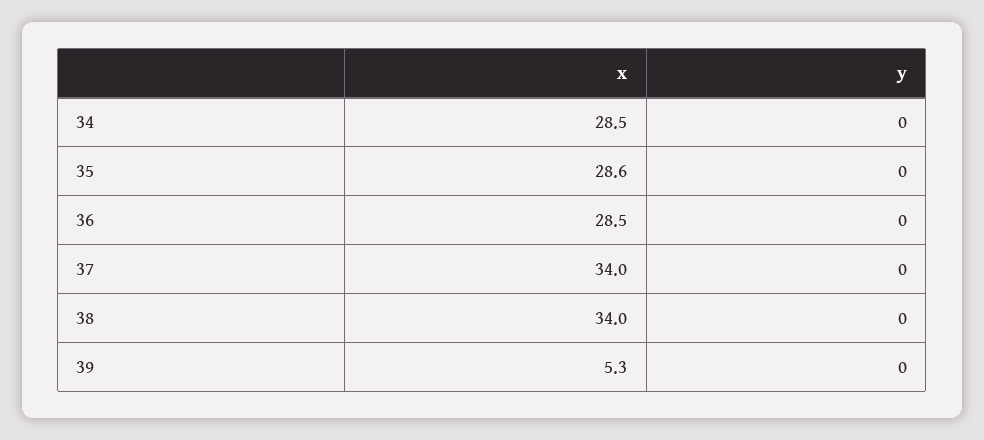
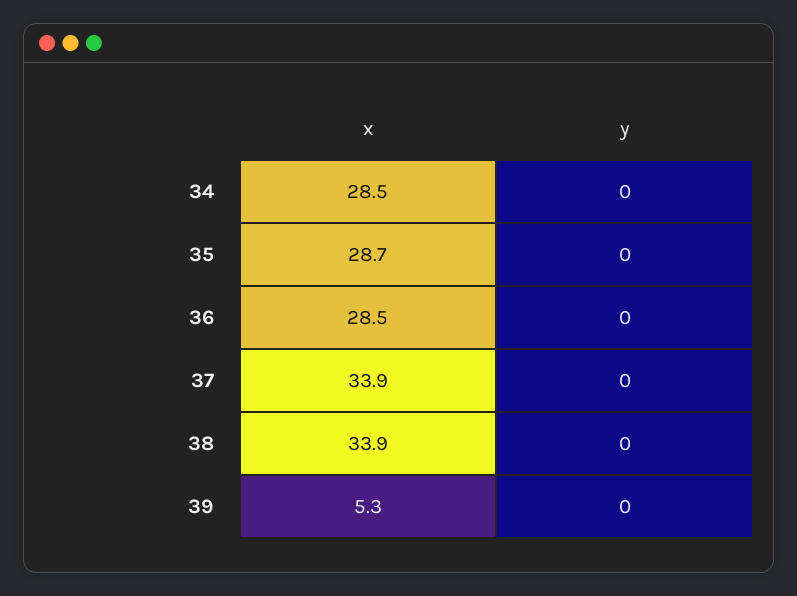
x, 35: 28.6 -> 28.7
x, 37: 34 -> 33.9
x, 38: 34 -> 33.9

